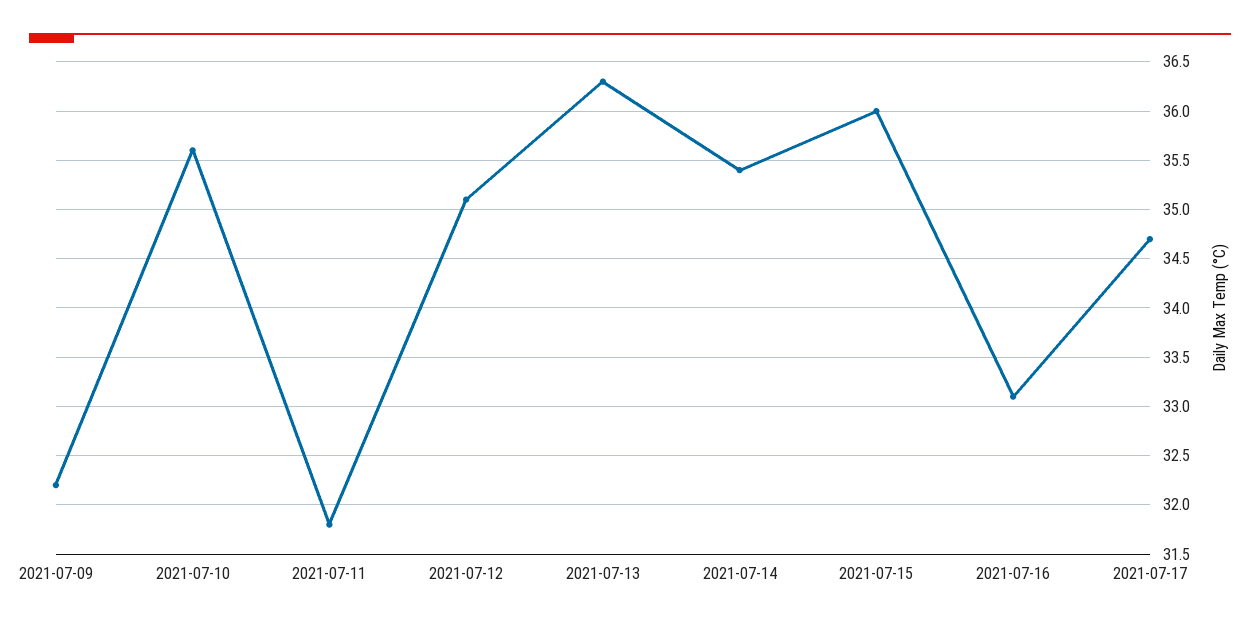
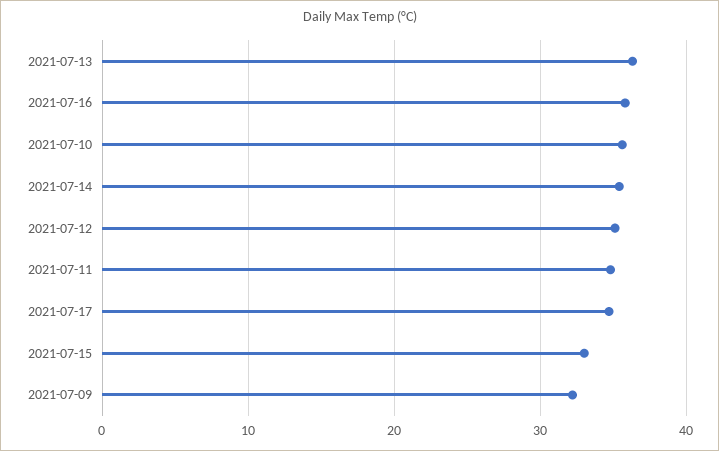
2021-07-11: 31.8 -> 35
2021-07-15: 36 -> 33
2021-07-16: 33.1 -> 36

